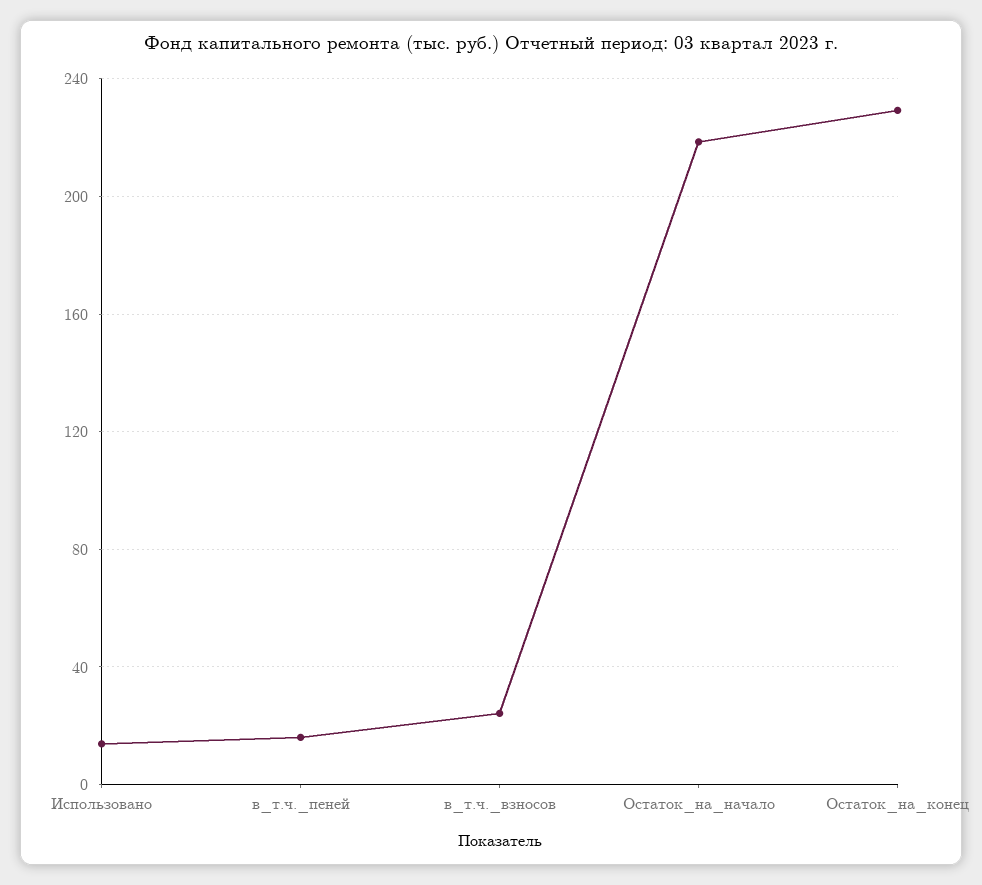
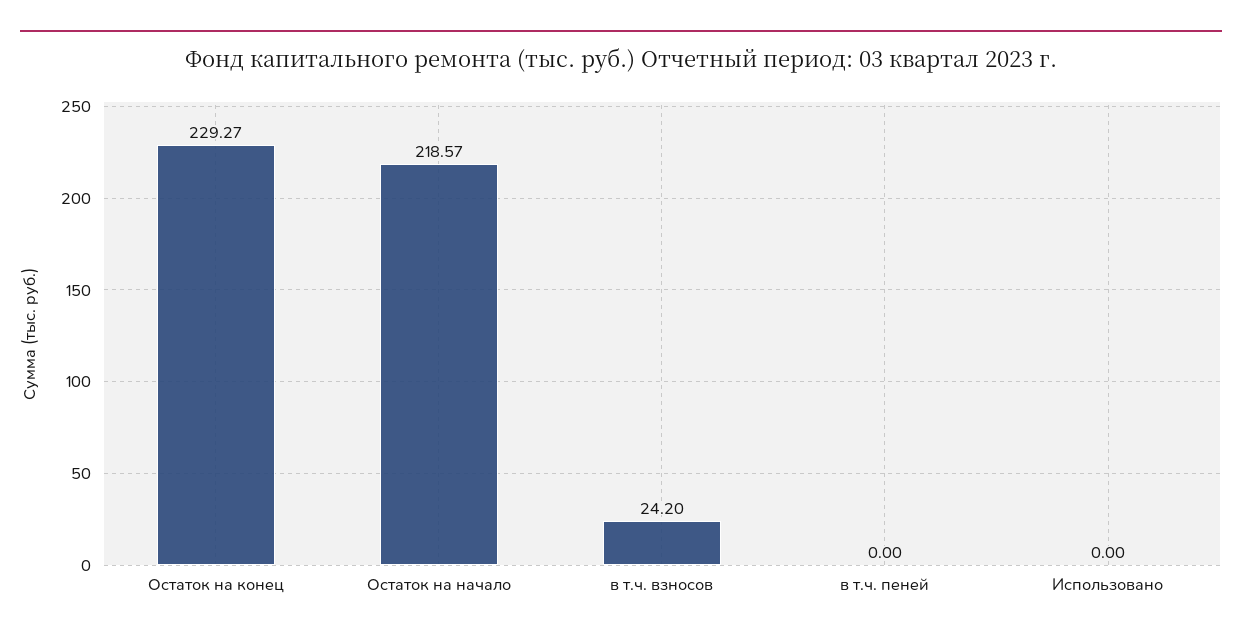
Использовано: 15 -> 0
в_т.ч._пеней: 15 -> 0

